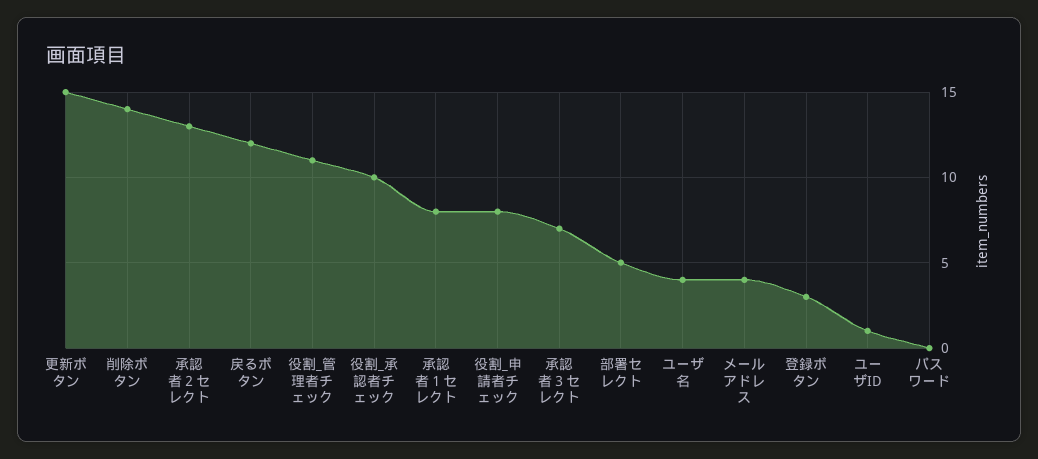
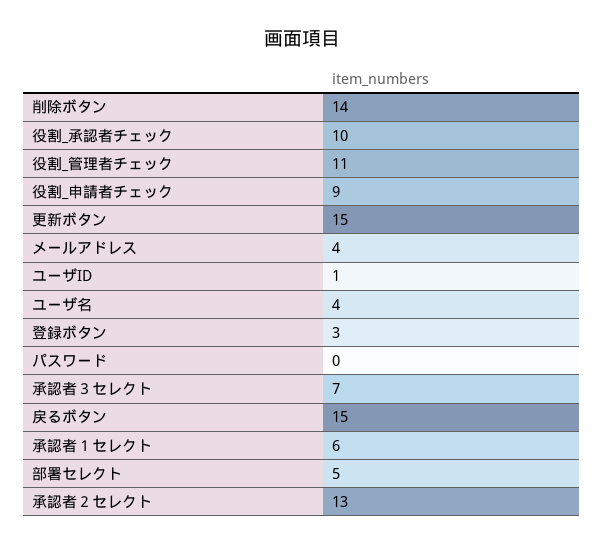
戻るボタン: 12 -> 15
承認者１セレクト: 8 -> 6
役割_申請者チェック: 8 -> 9

